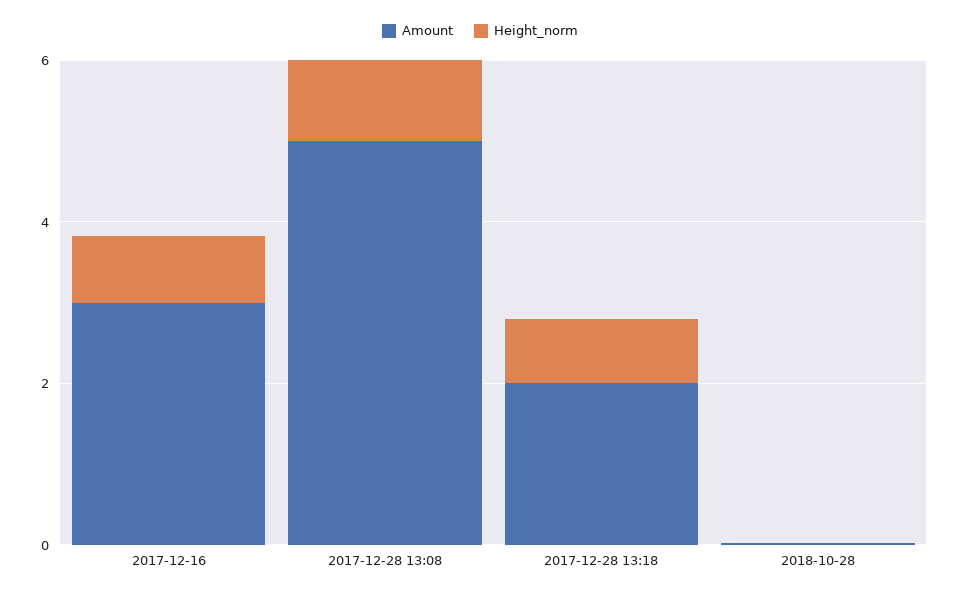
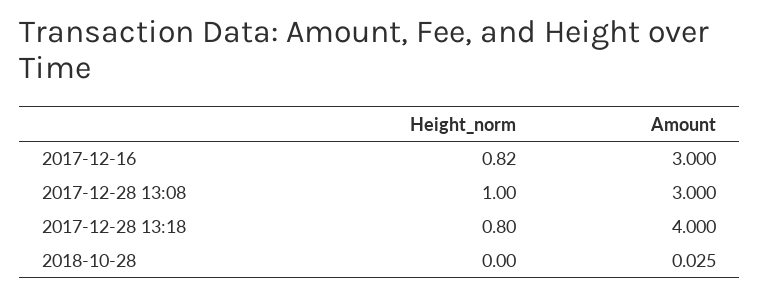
Amount, 2017-12-28 13:08: 5 -> 3
Amount, 2017-12-28 13:18: 2 -> 4

